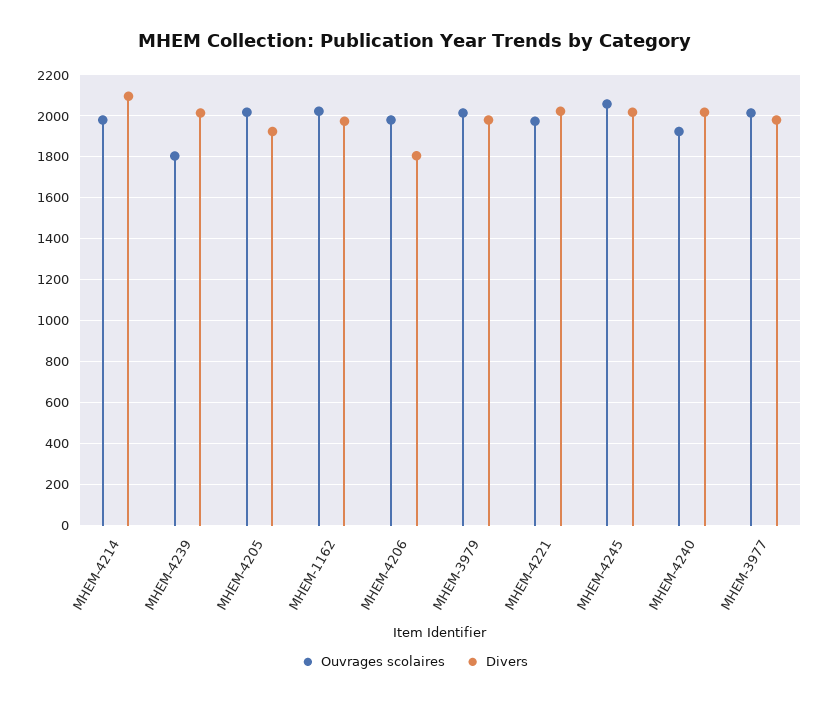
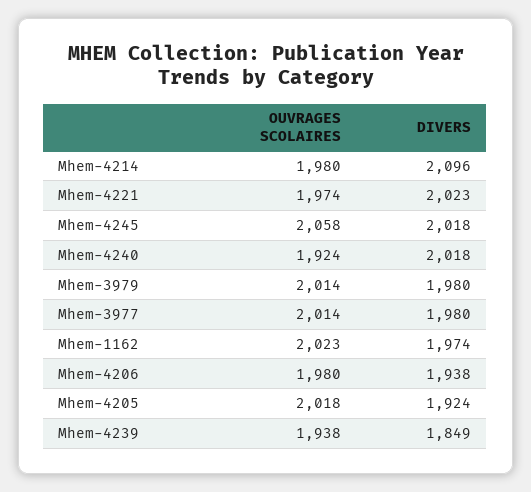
Ouvrages scolaires, MHEM-4239: 1800 -> 1938
Divers, MHEM-4239: 2000 -> 1849
Divers, MHEM-4206: 1800 -> 1938

